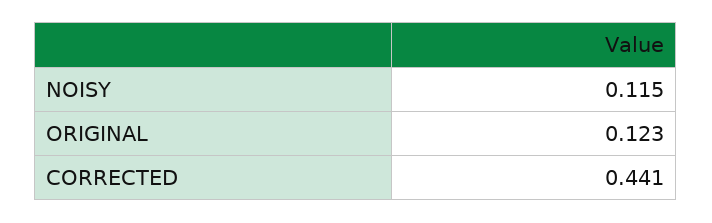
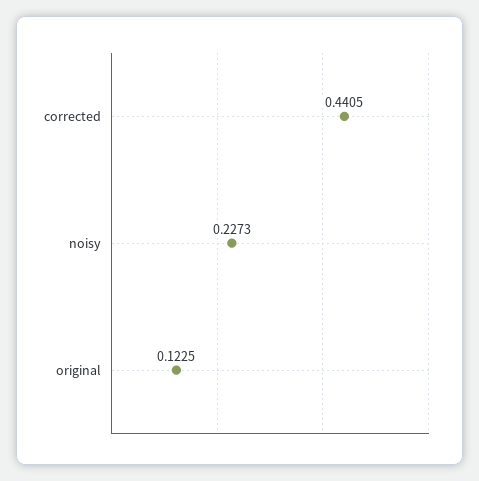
NOISY: 0.115 -> 0.2273

